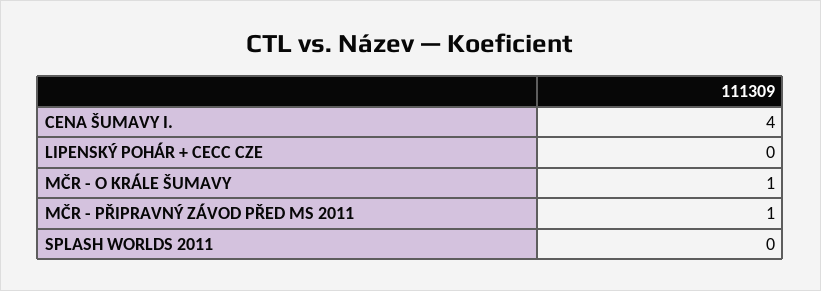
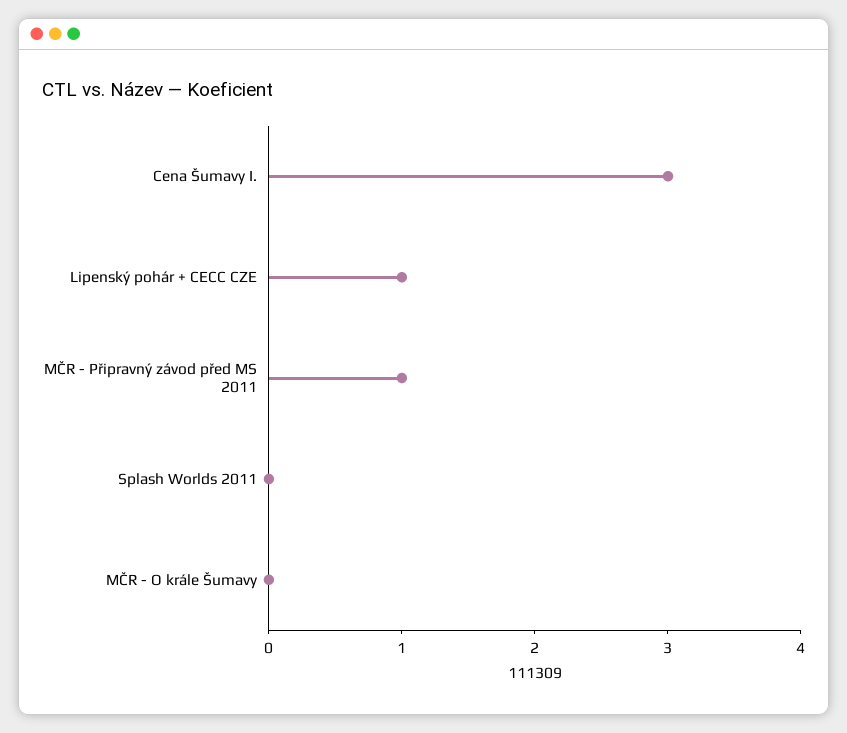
CENA ŠUMAVY I.: 4 -> 3
LIPENSKÝ POHÁR + CECC CZE: 0 -> 1
MČR - O KRÁLE ŠUMAVY: 1 -> 0

